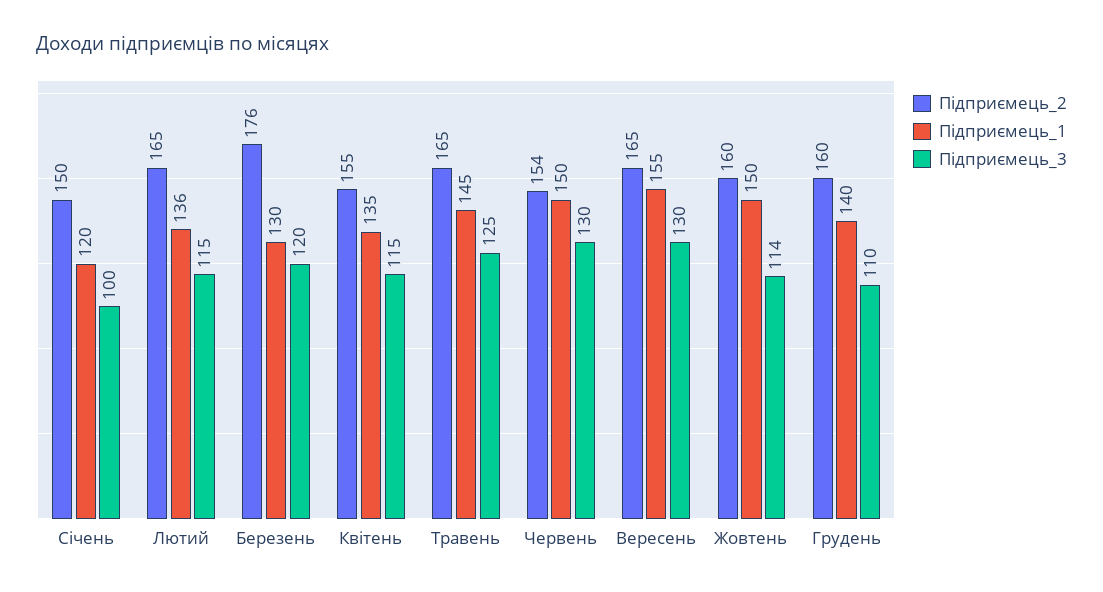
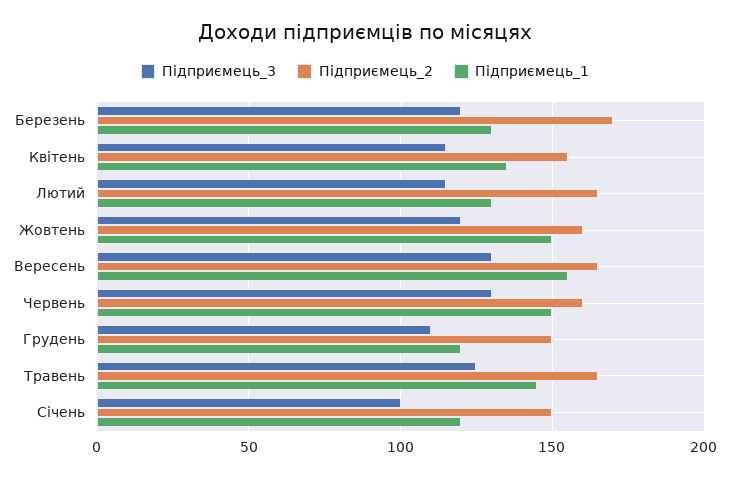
Підприємець_1, Лютий: 136 -> 130
Підприємець_2, Березень: 176 -> 170
Підприємець_2, Червень: 154 -> 160
Підприємець_3, Жовтень: 114 -> 120
Підприємець_2, Грудень: 160 -> 150
Підприємець_1, Грудень: 140 -> 120

